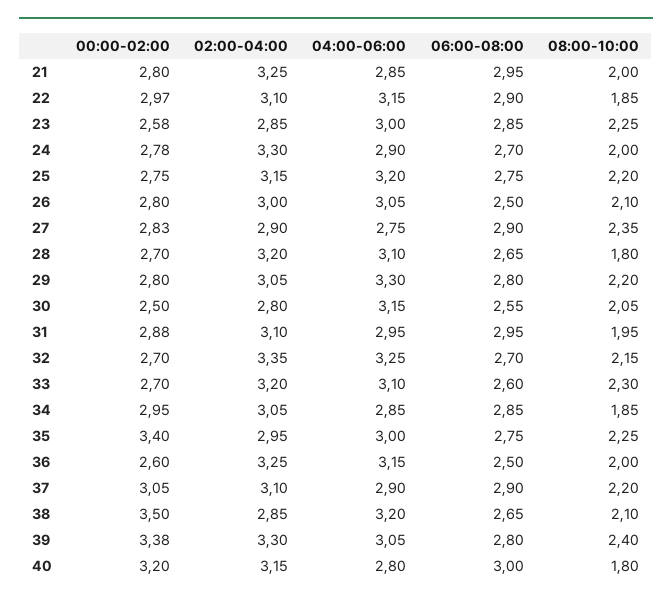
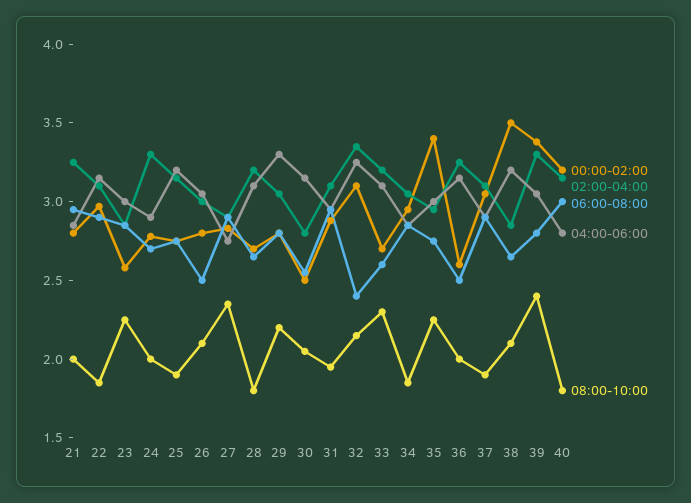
08:00-10:00, 25: 2.2 -> 1.9
00:00-02:00, 32: 2.7 -> 3.1
06:00-08:00, 32: 2.7 -> 2.4
08:00-10:00, 37: 2.2 -> 1.9

